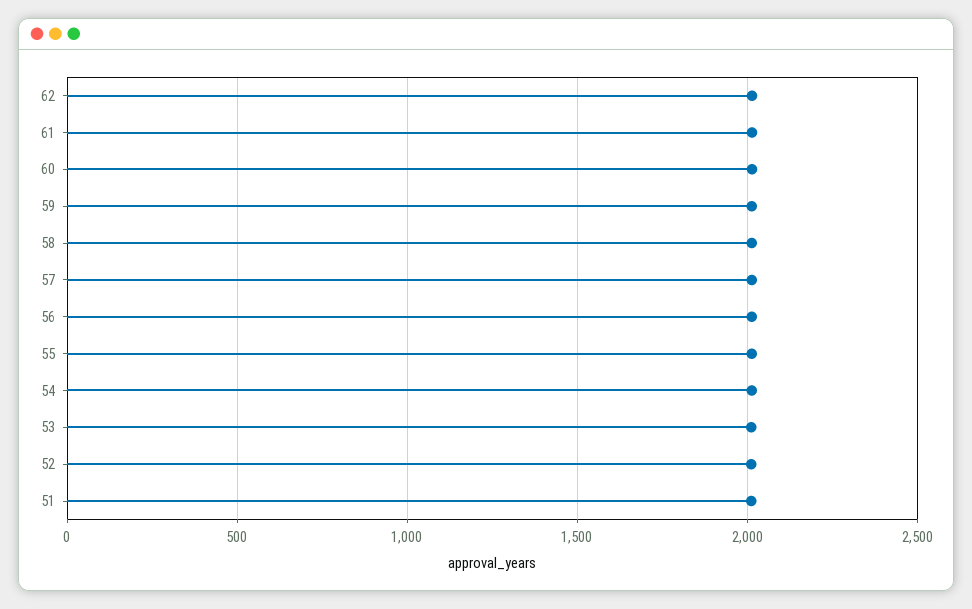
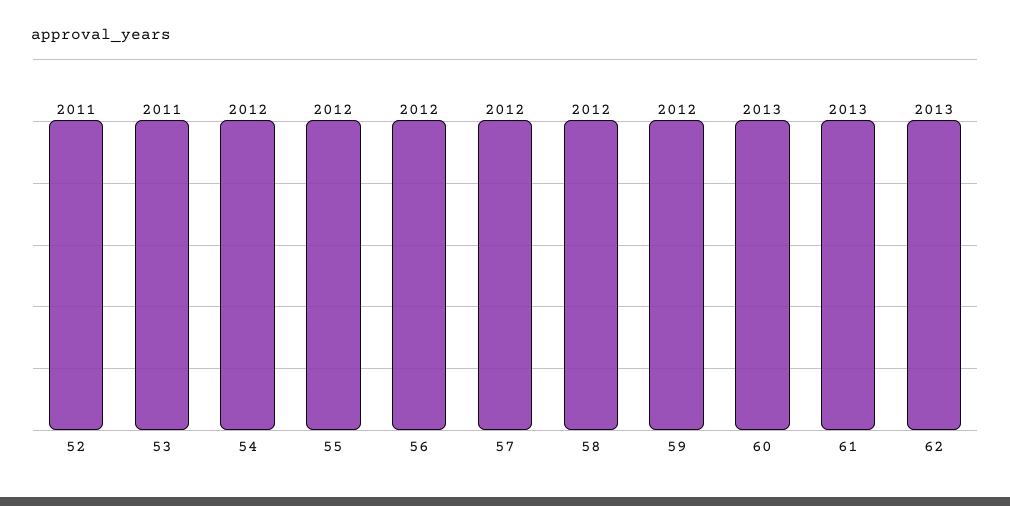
51: 2000 -> none

